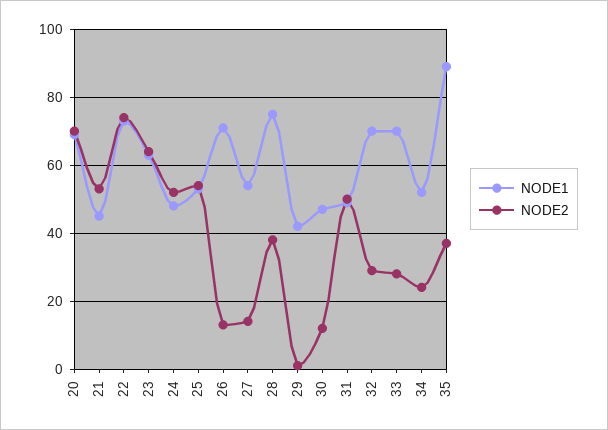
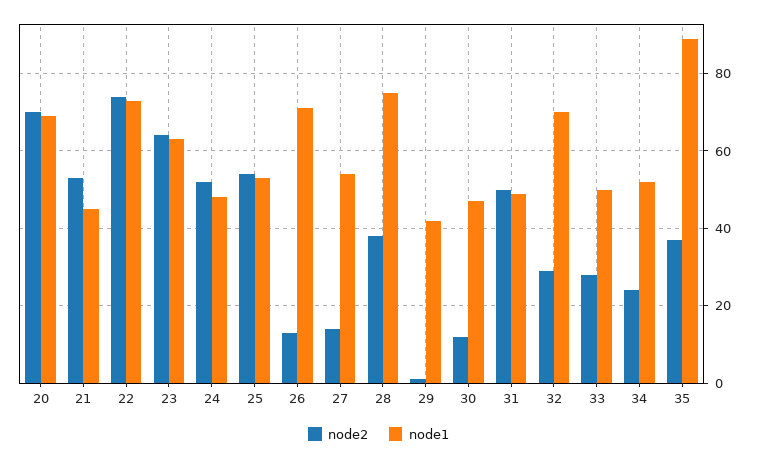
NODE1, 33: 70 -> 50

